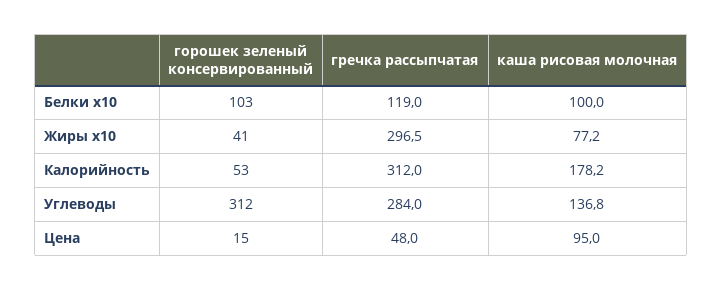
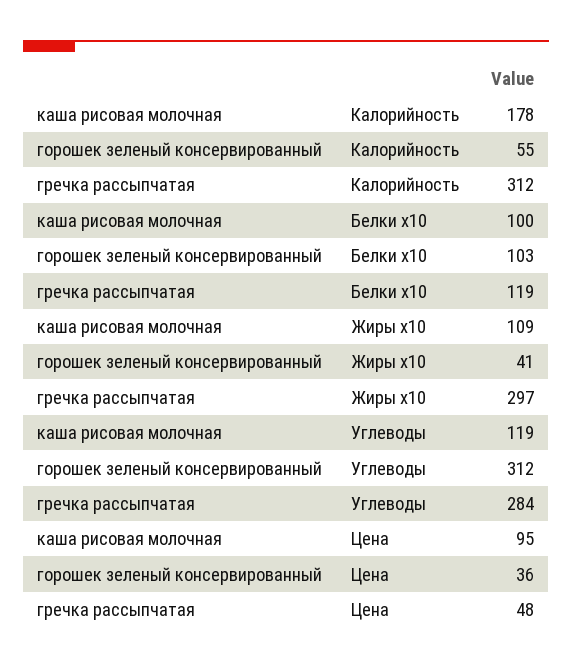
каша рисовая молочная, Жиры x10: 77.2 -> 109
горошек зеленый консервированный, Калорийность: 53 -> 55
каша рисовая молочная, Углеводы: 136.8 -> 119
горошек зеленый консервированный, Цена: 15 -> 36

